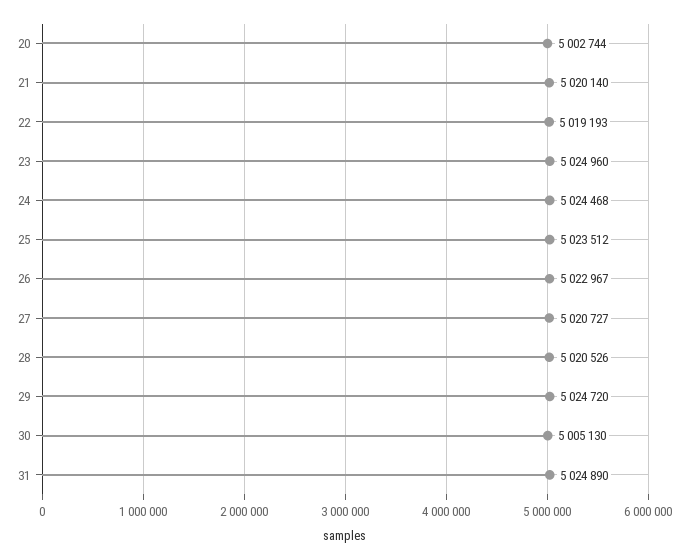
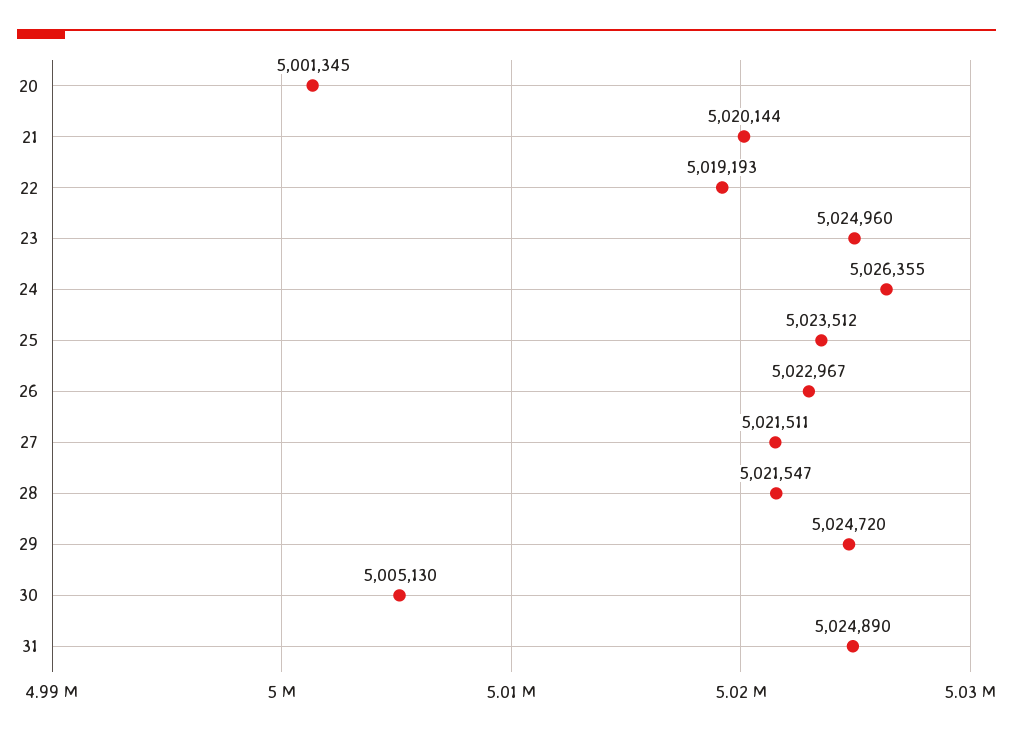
20: 5002744 -> 5001345
21: 5020140 -> 5020144
24: 5024468 -> 5026355
27: 5020727 -> 5021511
28: 5020526 -> 5021547

